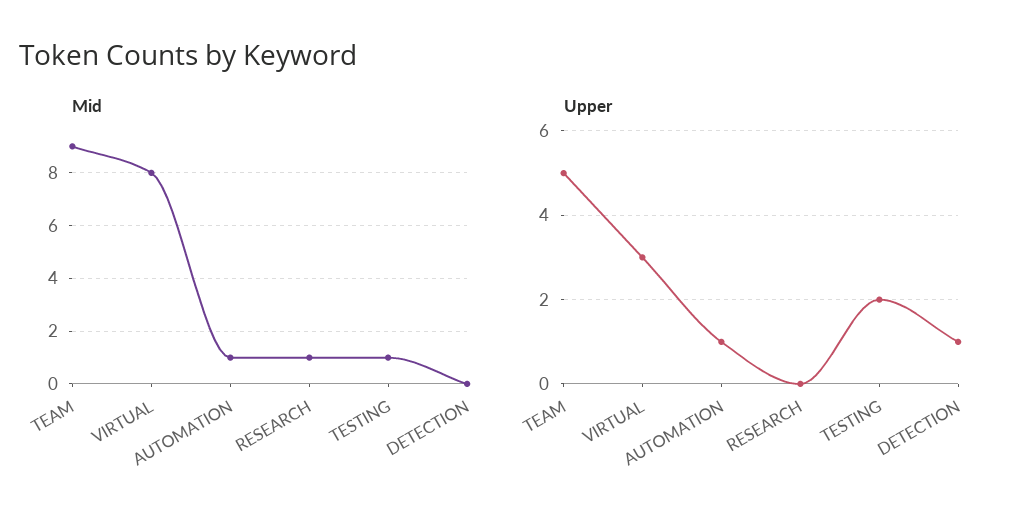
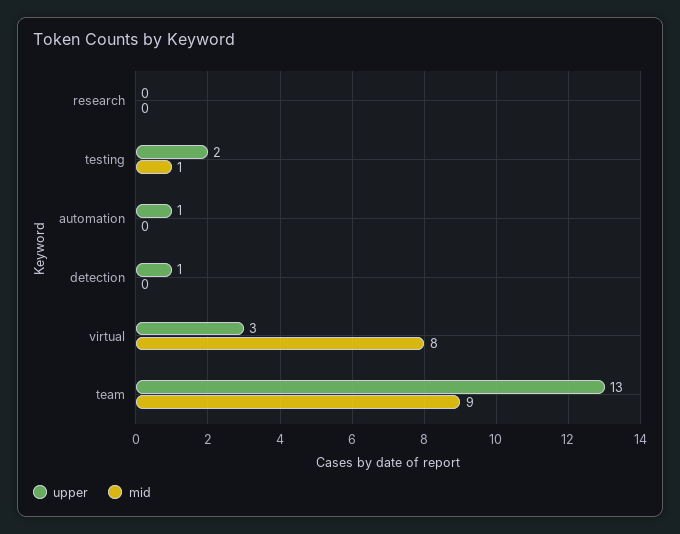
Mid, AUTOMATION: 1 -> 0
Mid, RESEARCH: 1 -> 0
Upper, TEAM: 5 -> 13

